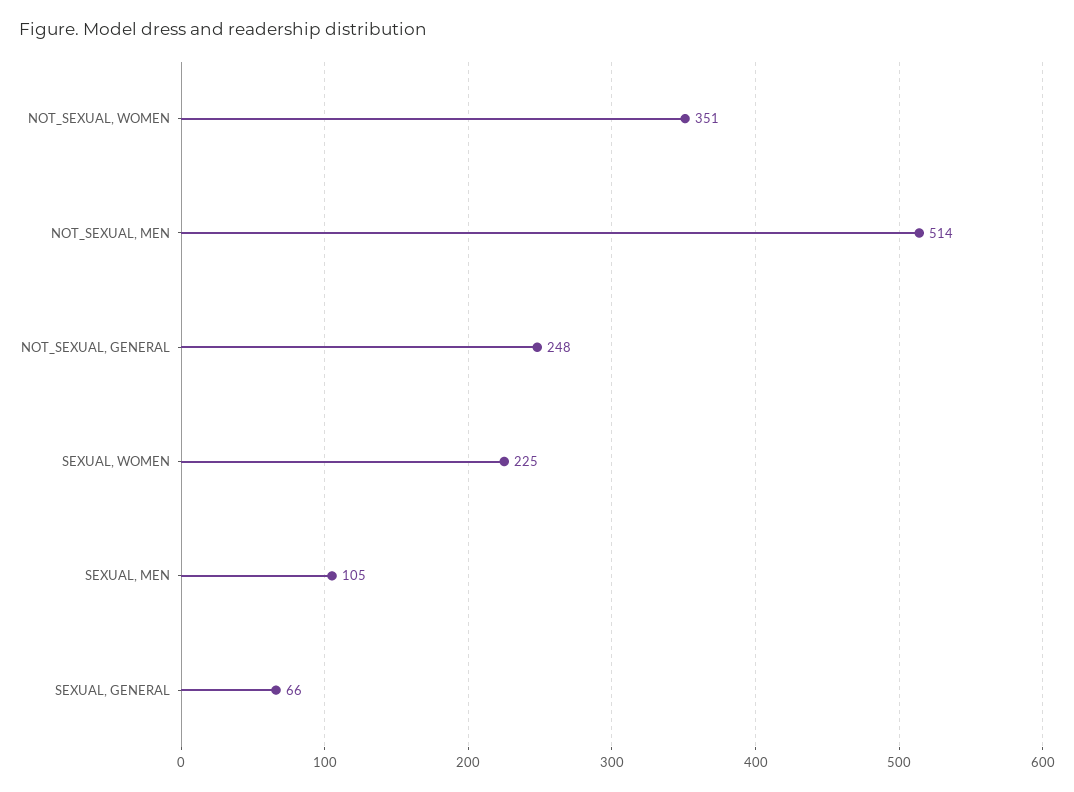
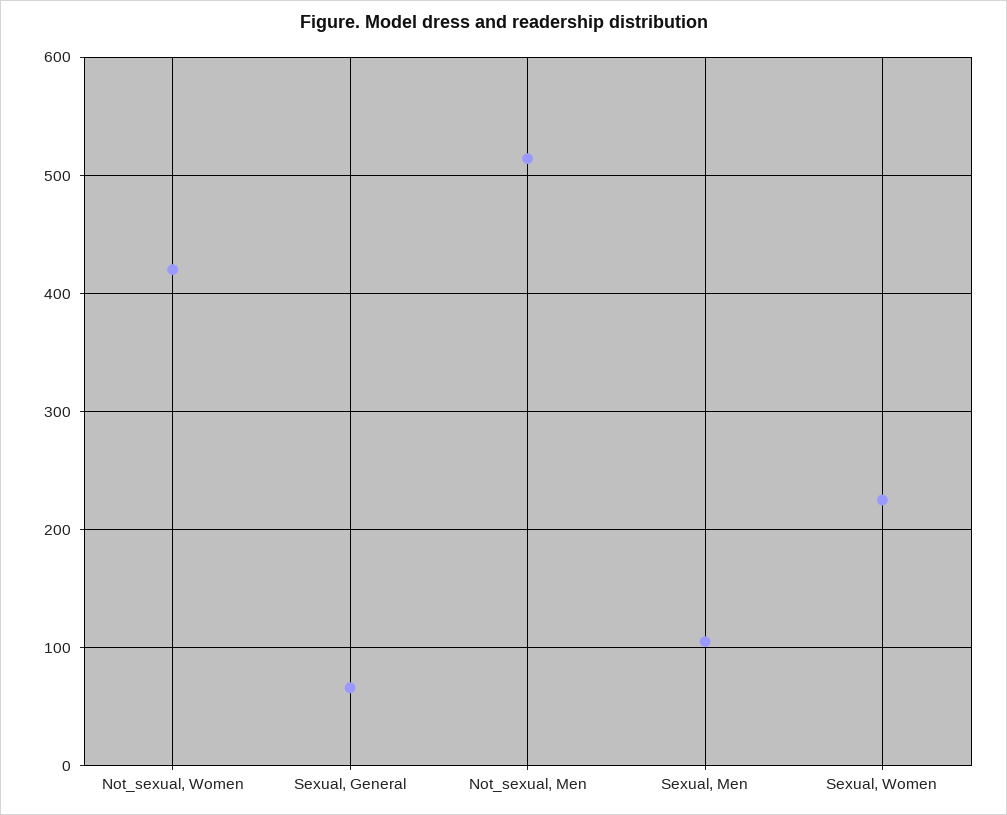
NOT_SEXUAL, WOMEN: 351 -> 420
NOT_SEXUAL, GENERAL: 248 -> none

